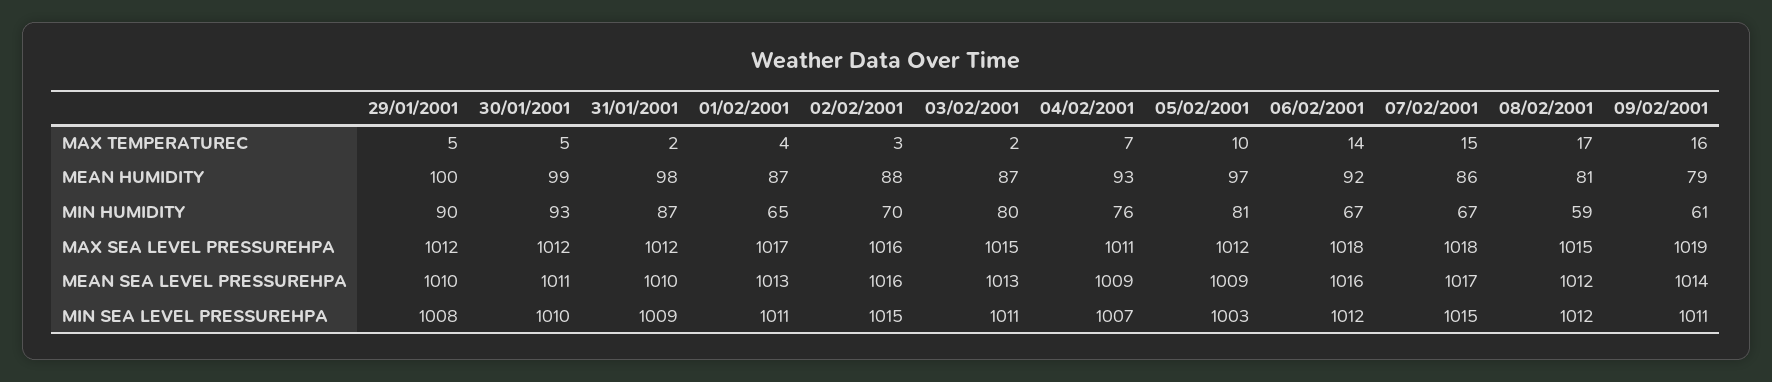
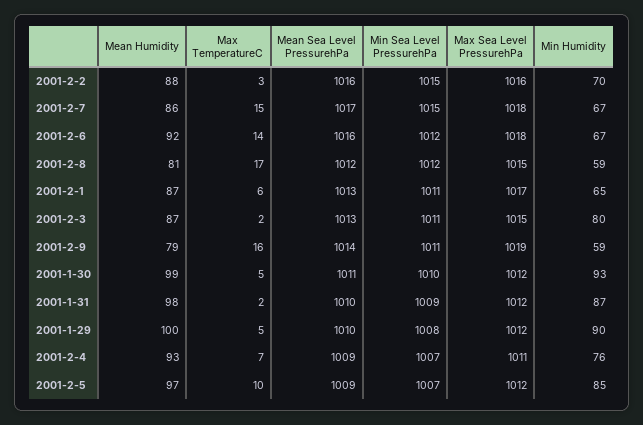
01/02/2001, MAX TEMPERATUREC: 4 -> 6
05/02/2001, MIN HUMIDITY: 81 -> 85
09/02/2001, MIN HUMIDITY: 61 -> 59
05/02/2001, MIN SEA LEVEL PRESSUREHPA: 1003 -> 1007

